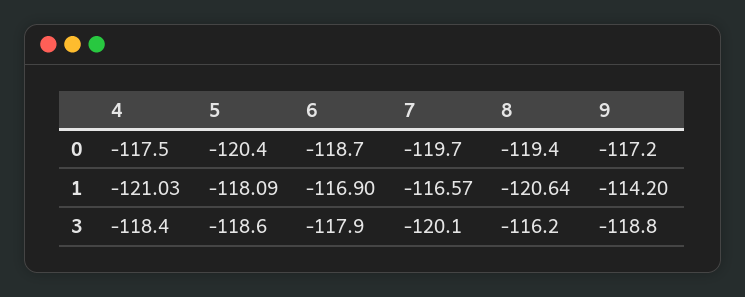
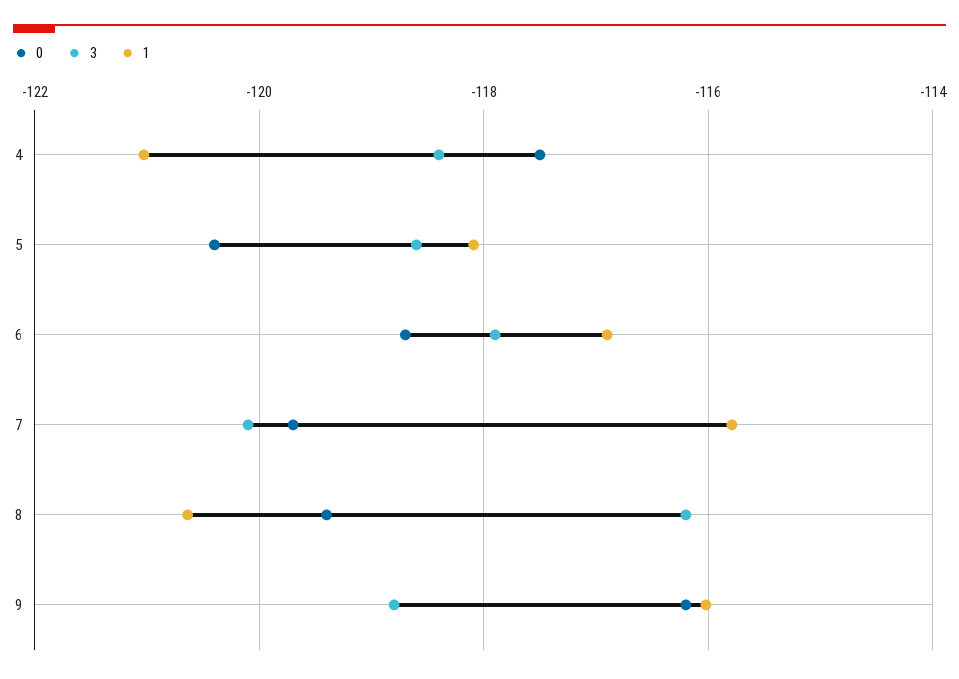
0, 9: -117.2 -> -116.2
1, 7: -116.57 -> -115.8
1, 9: -114.2 -> -116

